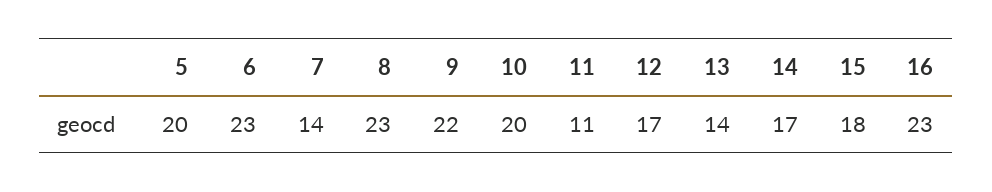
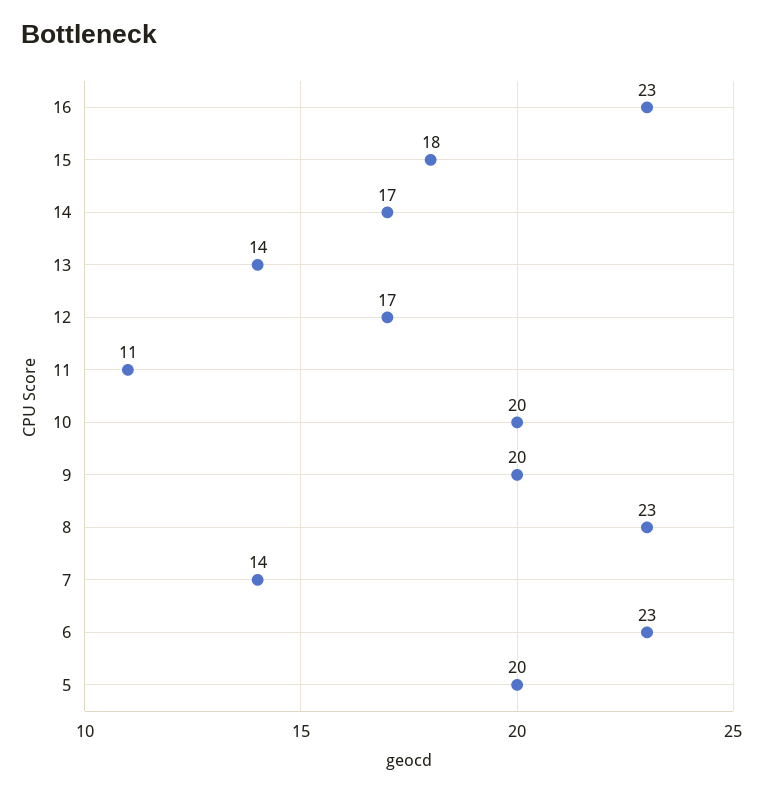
9: 22 -> 20

